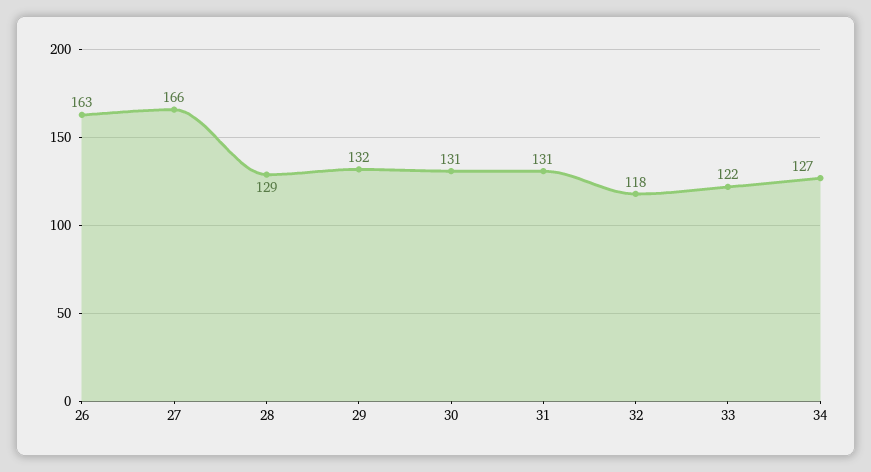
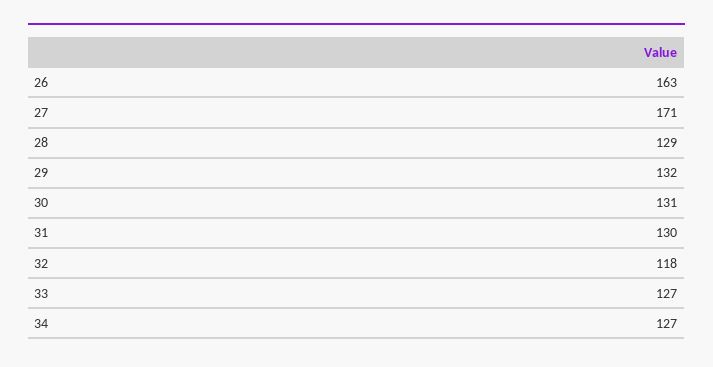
27: 166 -> 171
31: 131 -> 130
33: 122 -> 127

